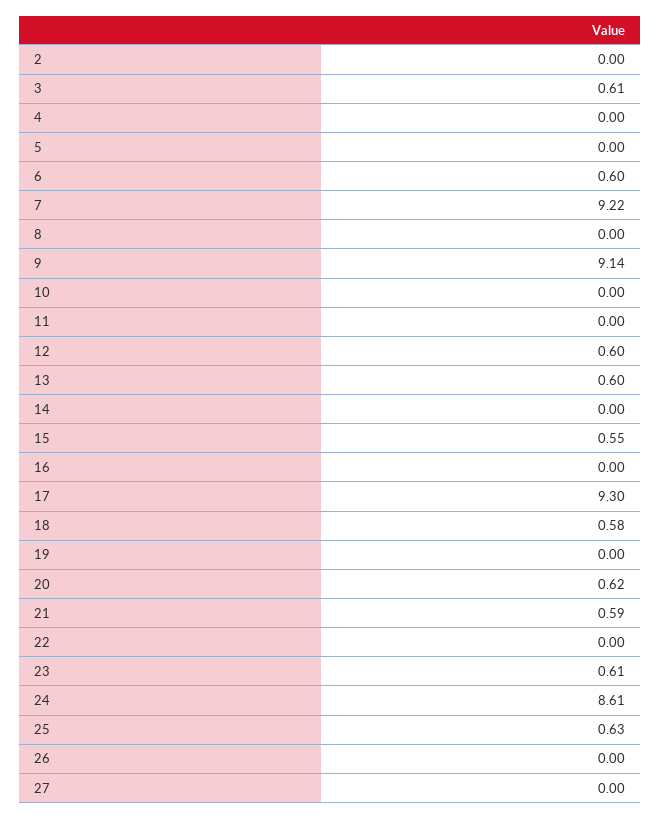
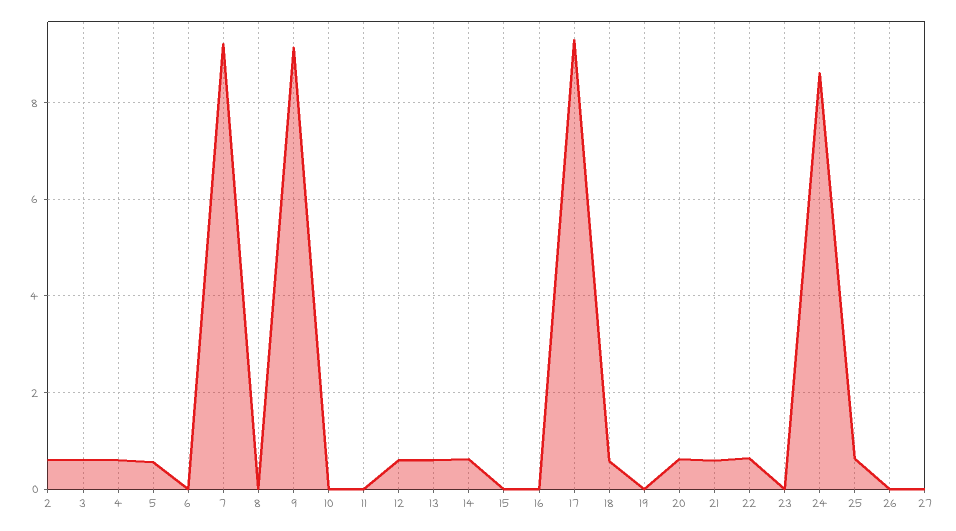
2: 0 -> 0.6
4: 0 -> 0.6
5: 0 -> 0.6
6: 0.6 -> 0
14: 0 -> 0.6
15: 0.55 -> 0
22: 0 -> 0.6
23: 0.61 -> 0

